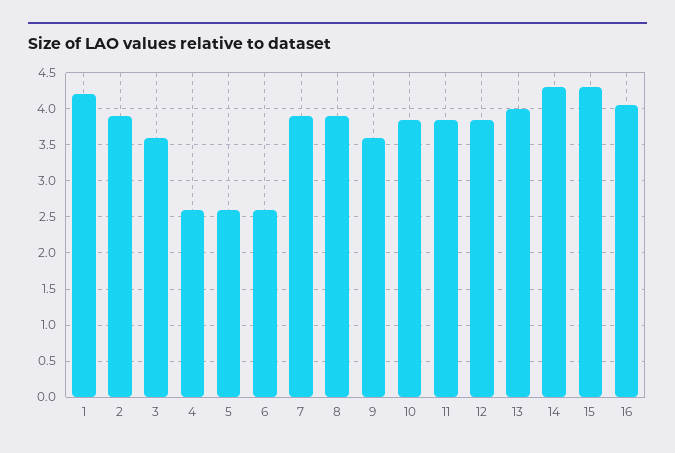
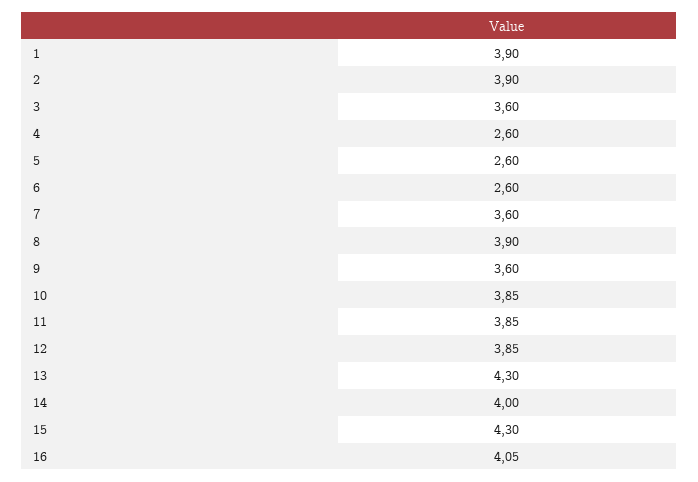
1: 4.2 -> 3.9
7: 3.9 -> 3.6
13: 4 -> 4.3
14: 4.3 -> 4

